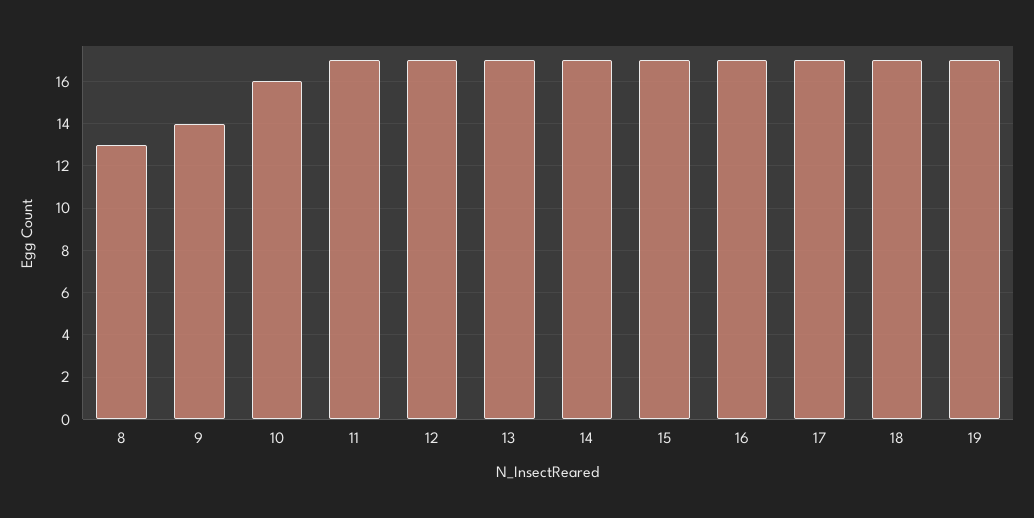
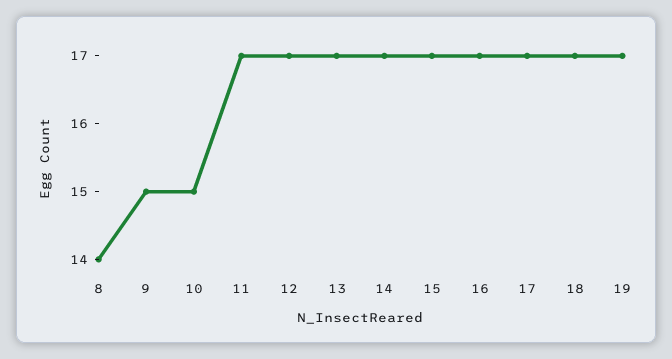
8: 13 -> 14
9: 14 -> 15
10: 16 -> 15

